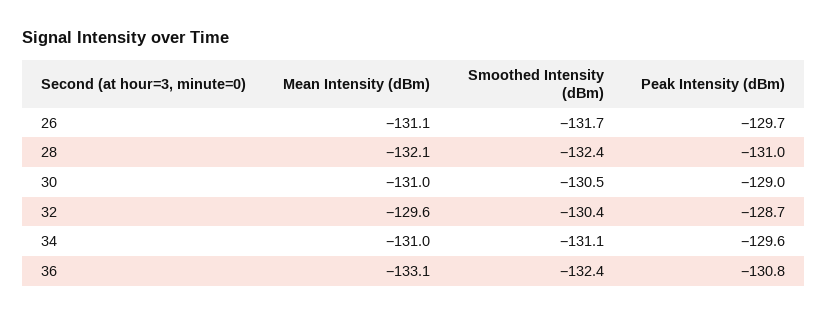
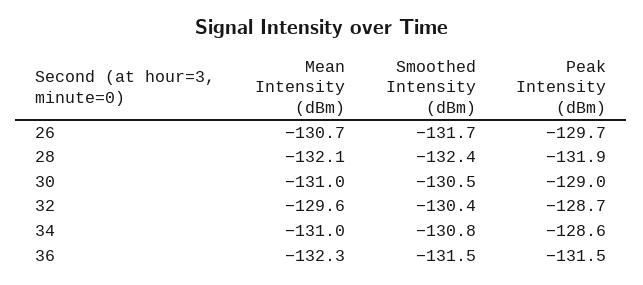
Mean Intensity (dBm), 26: -131.1 -> -130.7
Peak Intensity (dBm), 28: -131 -> -131.9
Smoothed Intensity (dBm), 34: -131.1 -> -130.8
Peak Intensity (dBm), 34: -129.6 -> -128.6
Mean Intensity (dBm), 36: -133.1 -> -132.3
Smoothed Intensity (dBm), 36: -132.4 -> -131.5
Peak Intensity (dBm), 36: -130.8 -> -131.5

